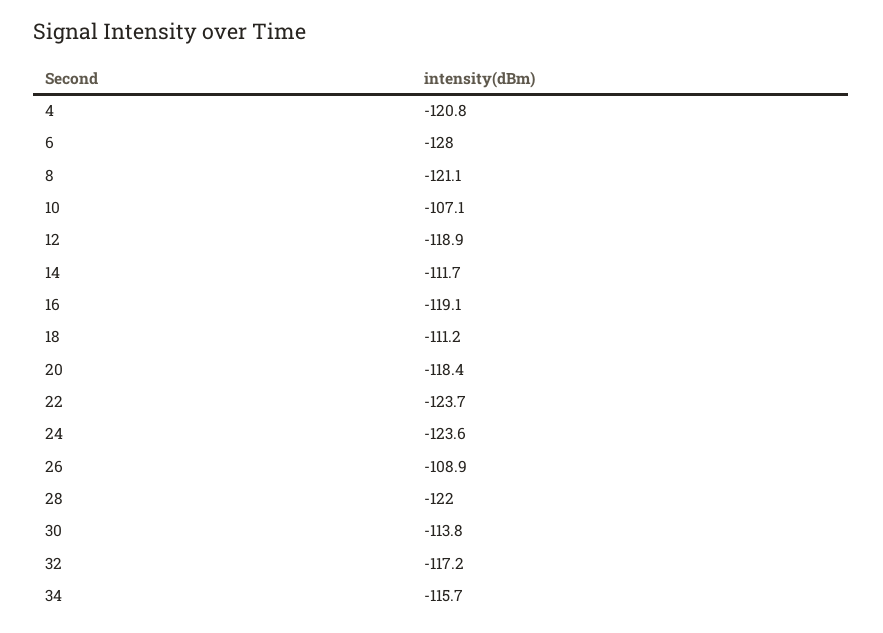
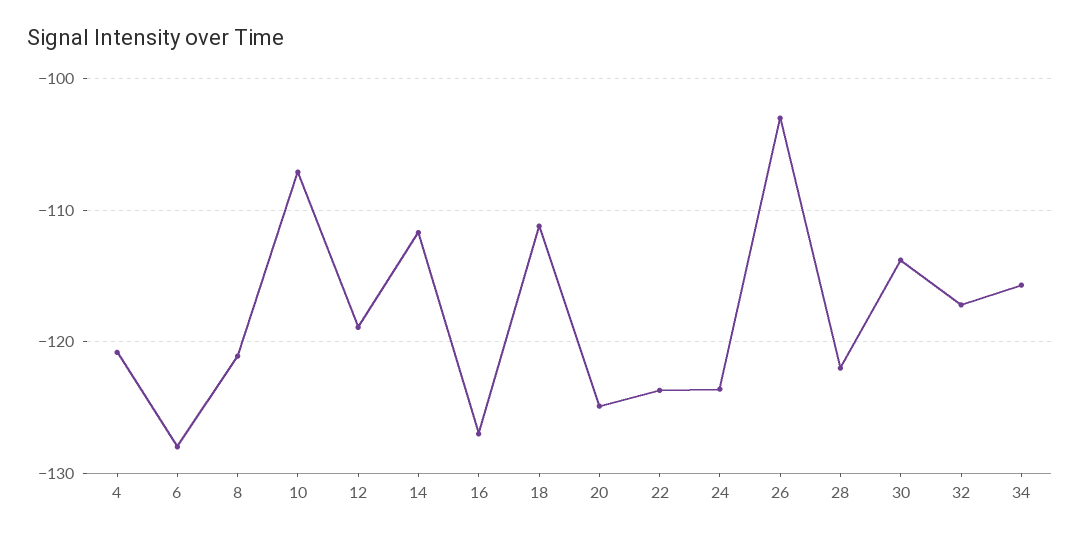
16: -119.1 -> -127
20: -118.4 -> -125
26: -108.9 -> -103

